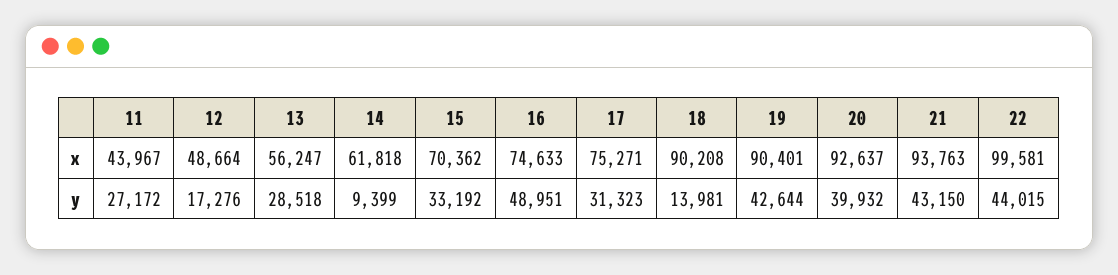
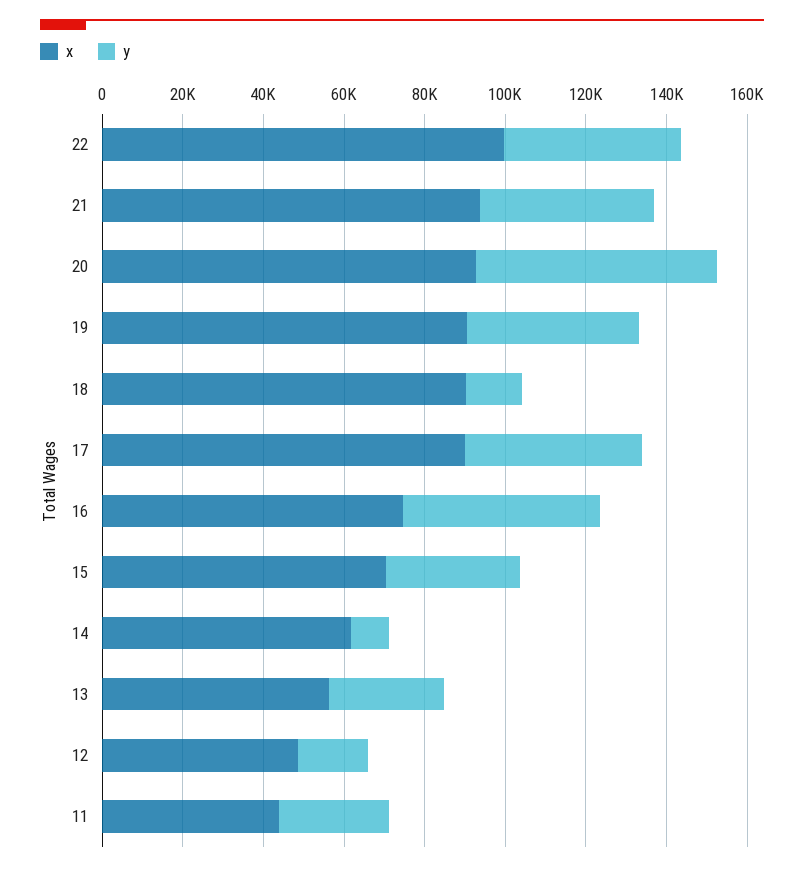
x, 17: 75271 -> 90000
y, 17: 31323 -> 45000
y, 20: 39932 -> 60000

